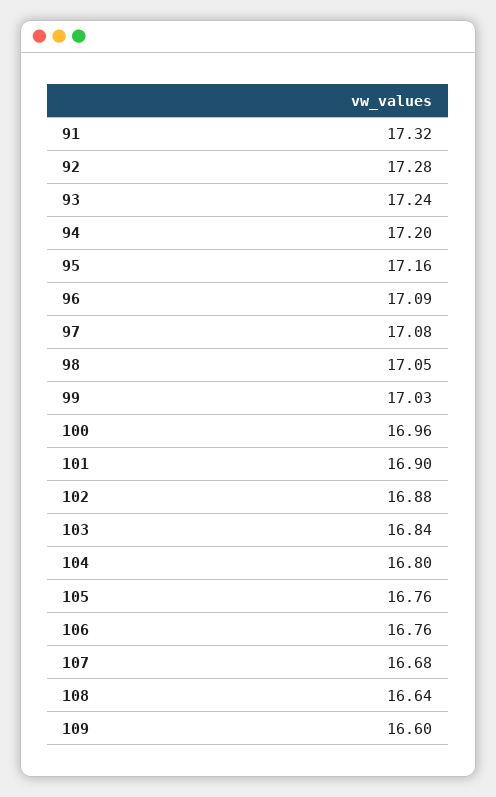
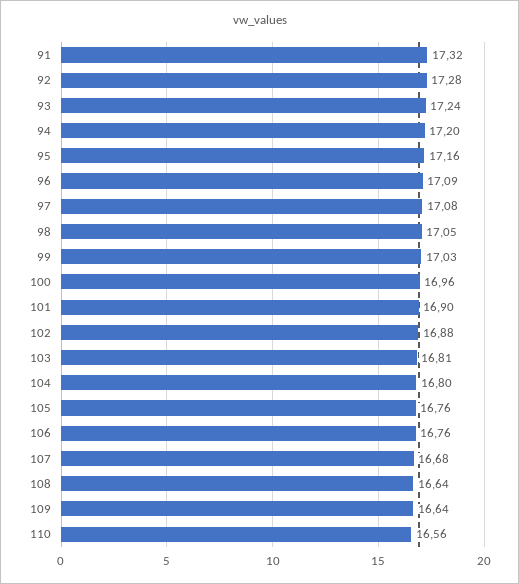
103: 16.84 -> 16.81
109: 16.6 -> 16.64
110: none -> 16.56

